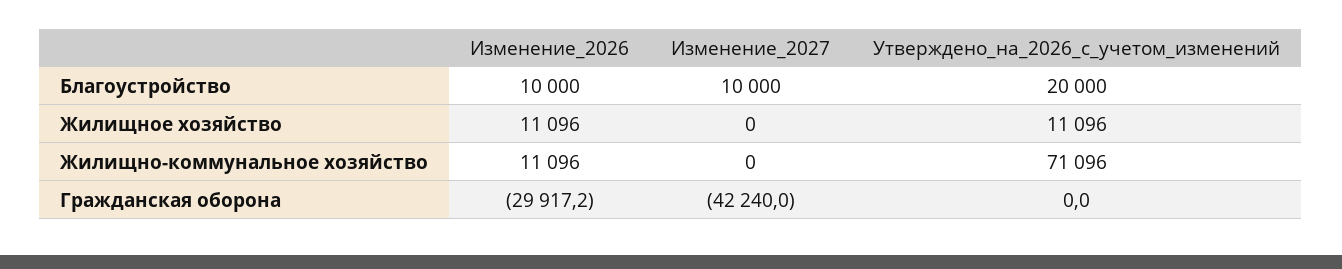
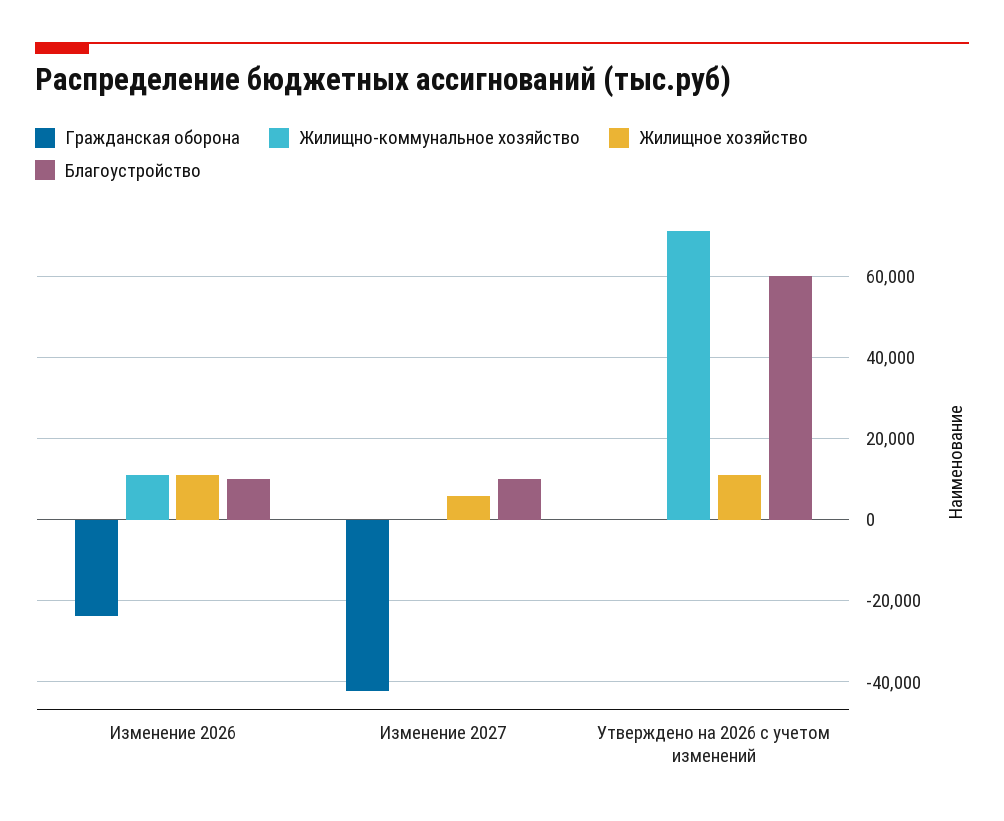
Благоустройство, Утверждено_на_2026_с_учетом_изменений: 20000 -> 60000
Жилищное хозяйство, Изменение_2027: 0 -> 6000
Гражданская оборона, Изменение_2026: -29917.2 -> -24000

